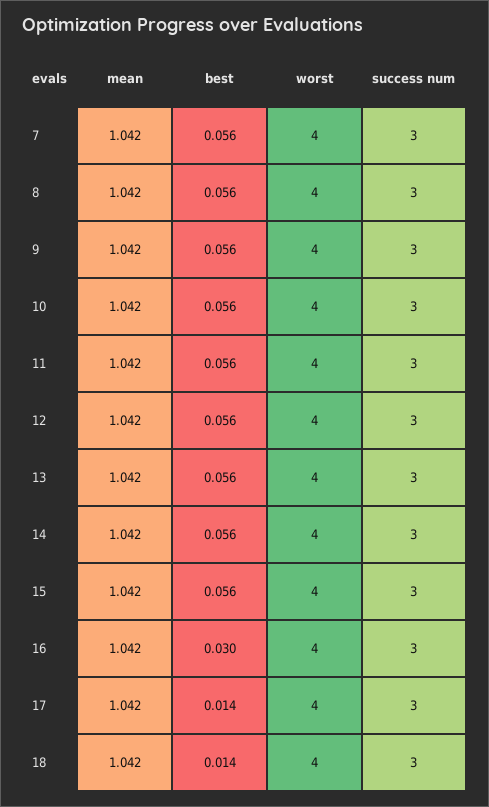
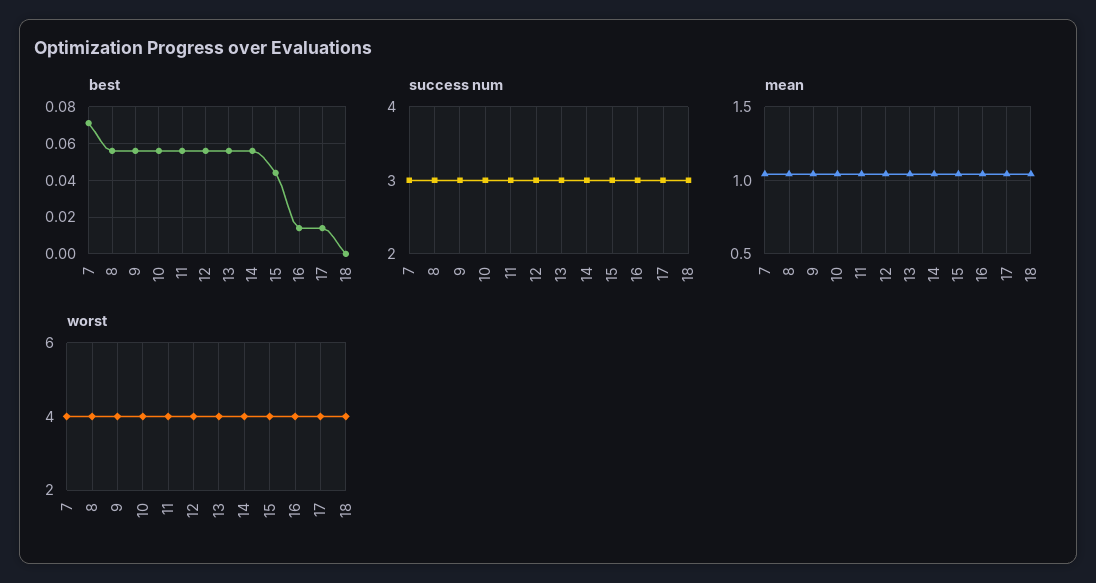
best, 7: 0.056 -> 0.07
best, 15: 0.056 -> 0.045
best, 16: 0.03 -> 0.015
best, 18: 0.014 -> 0

